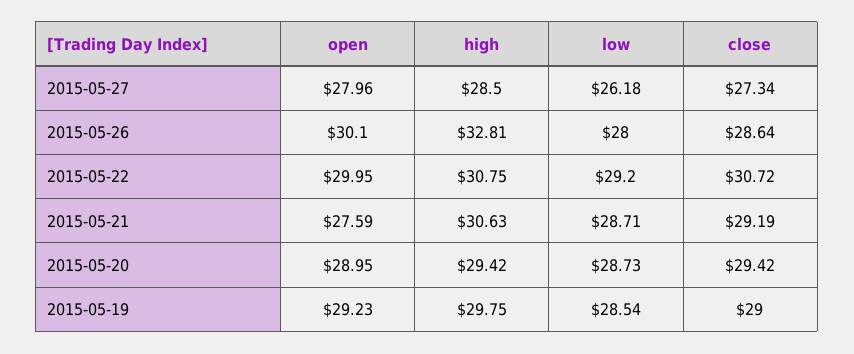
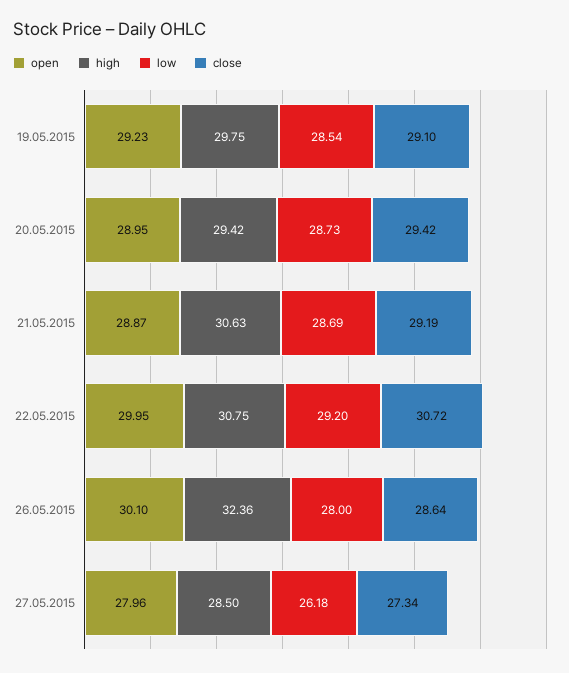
high, 2015-05-26: 32.81 -> 32.36
open, 2015-05-21: 27.59 -> 28.87
low, 2015-05-21: 28.71 -> 28.69
close, 2015-05-19: 29 -> 29.1

